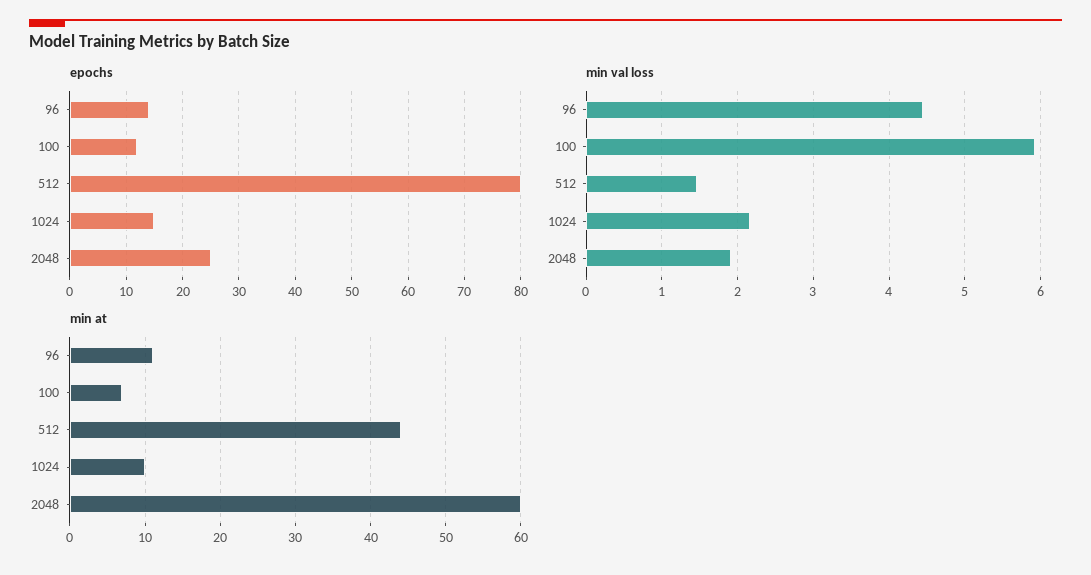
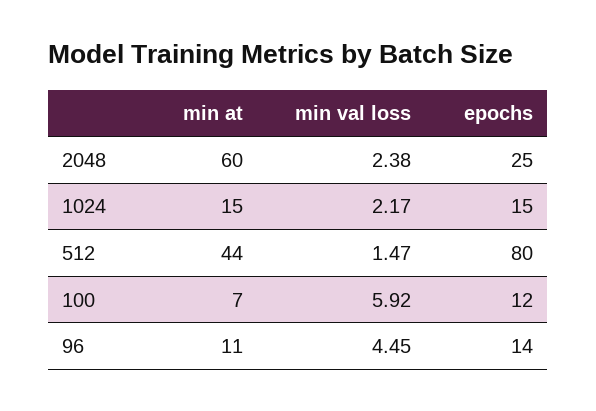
min val loss, 2048: 1.9 -> 2.38
min at, 1024: 10 -> 15

